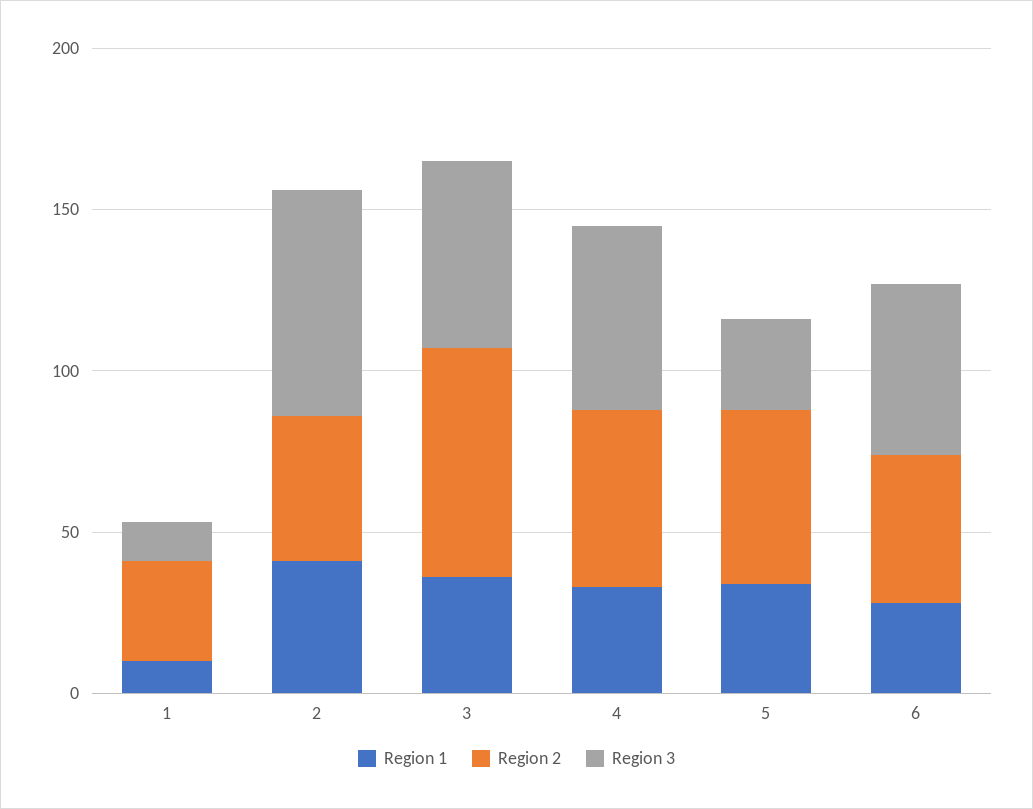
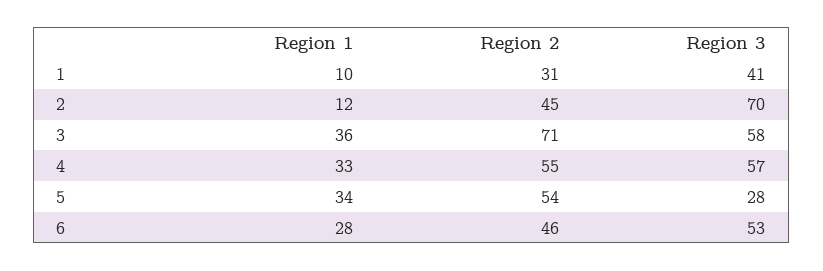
Region 3, 1: 10 -> 41
Region 1, 2: 40 -> 12

